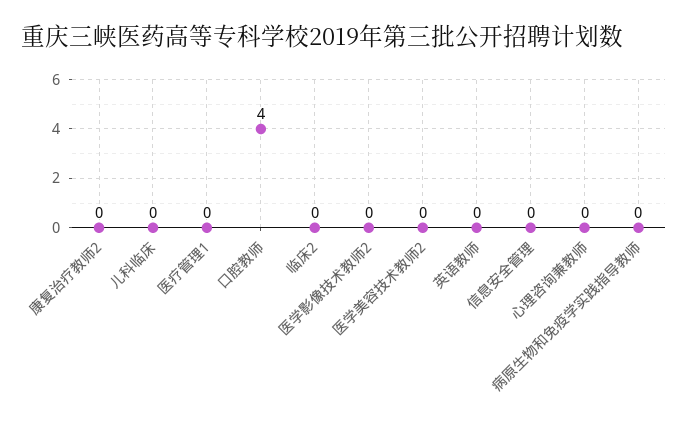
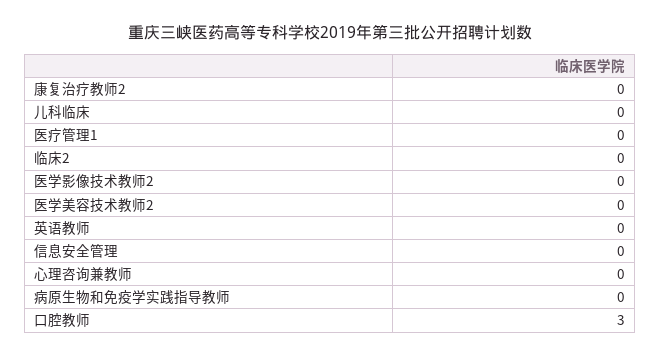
口腔教师: 4 -> 3

